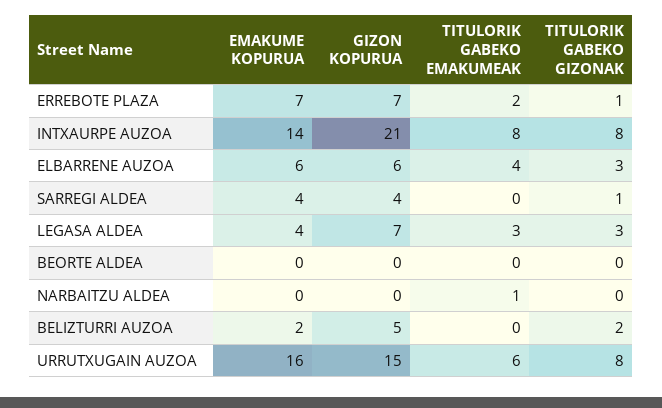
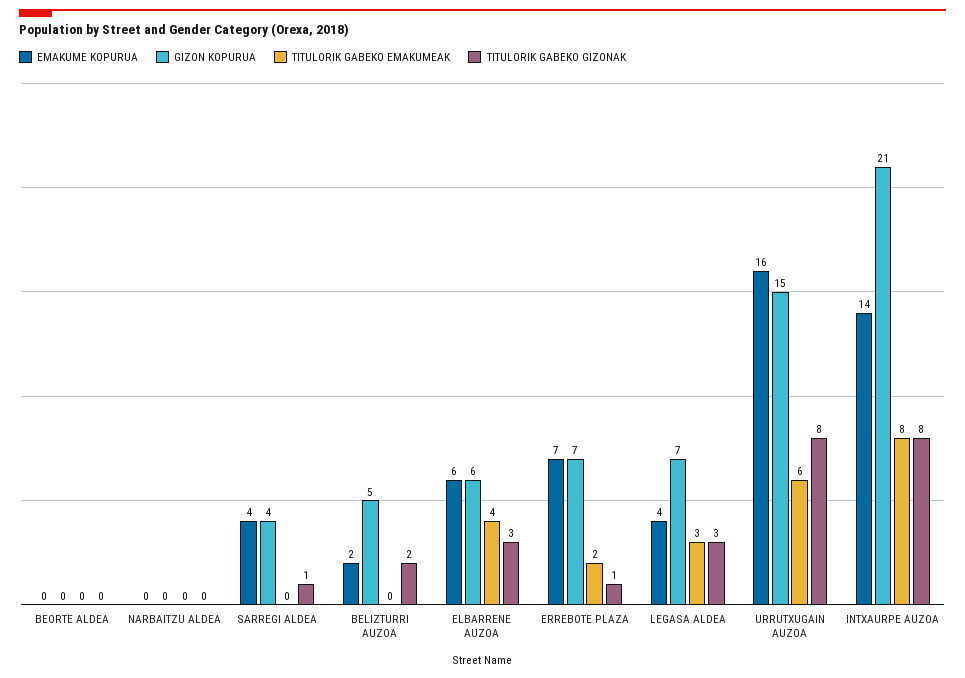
TITULORIK GABEKO EMAKUMEAK, NARBAITZU ALDEA: 1 -> 0

